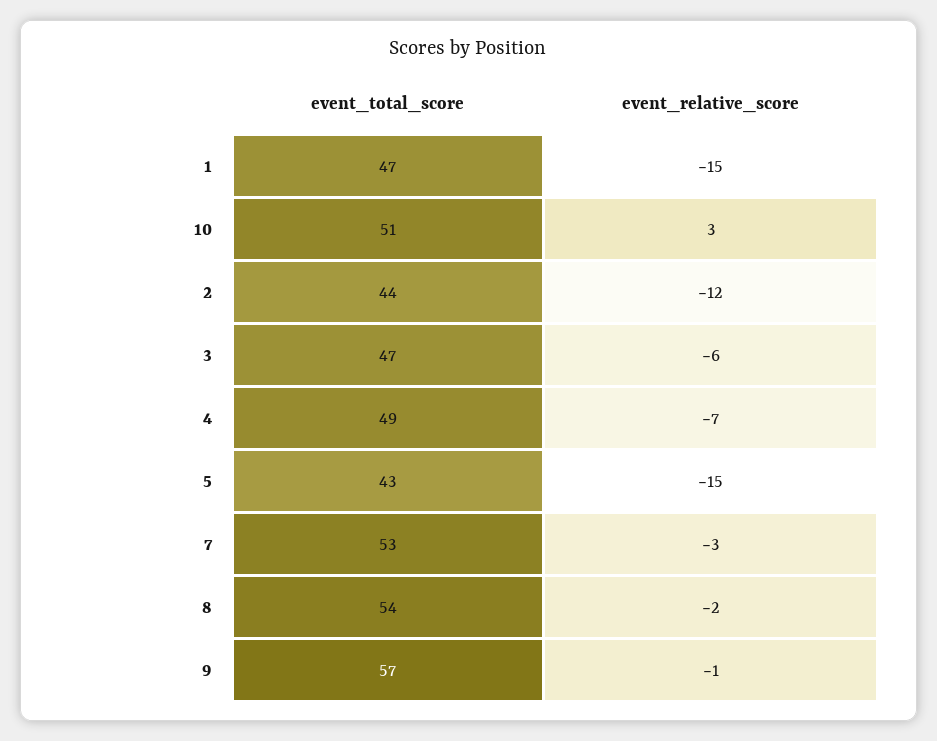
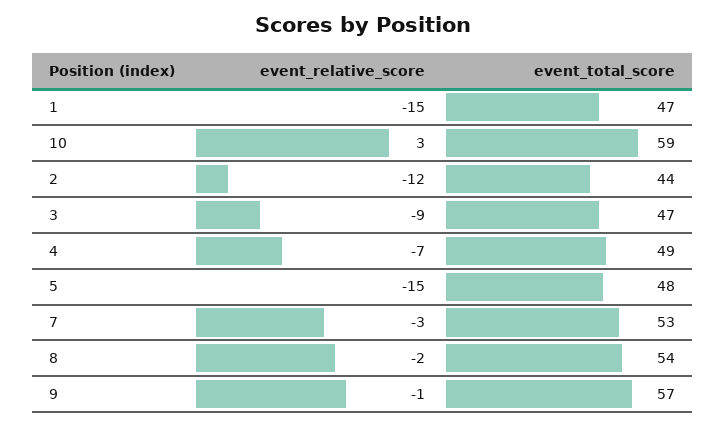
event_total_score, 10: 51 -> 59
event_relative_score, 3: -6 -> -9
event_total_score, 5: 43 -> 48

